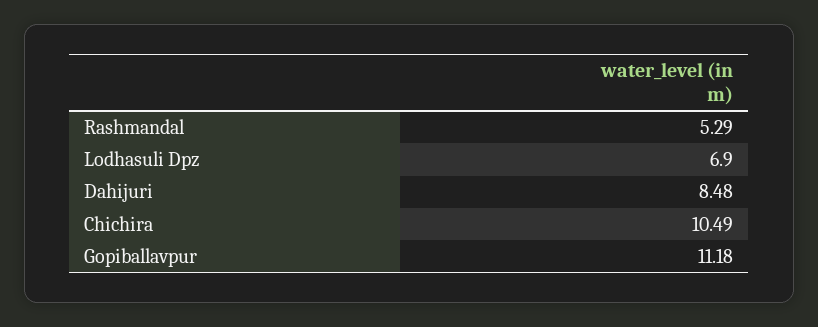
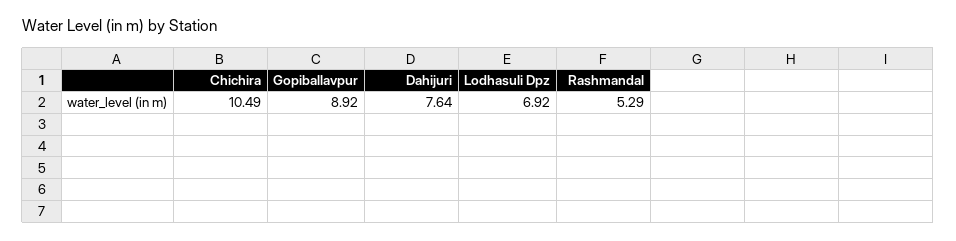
Lodhasuli Dpz: 6.9 -> 6.92
Dahijuri: 8.48 -> 7.64
Gopiballavpur: 11.18 -> 8.92

